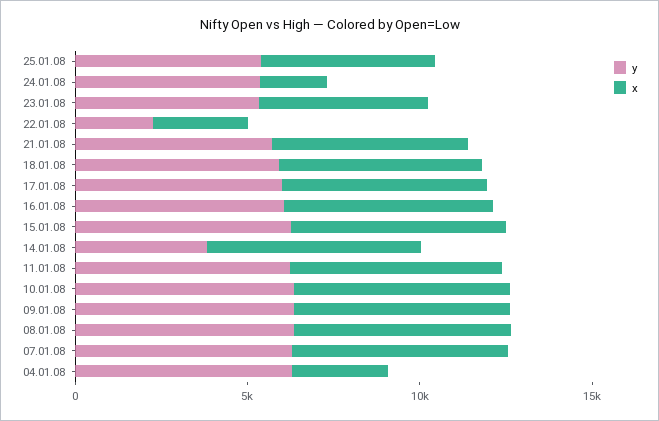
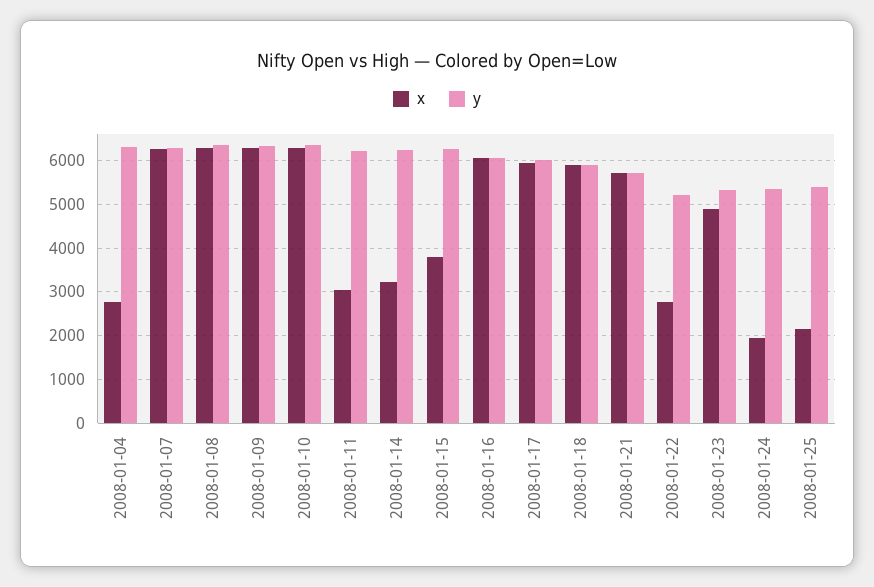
x, 25.01.08: 5000 -> 2200
y, 22.01.08: 2000 -> 5200
x, 15.01.08: 6000 -> 3800
y, 14.01.08: 4000 -> 6200
x, 14.01.08: 6000 -> 3200
x, 11.01.08: 6000 -> 3000

